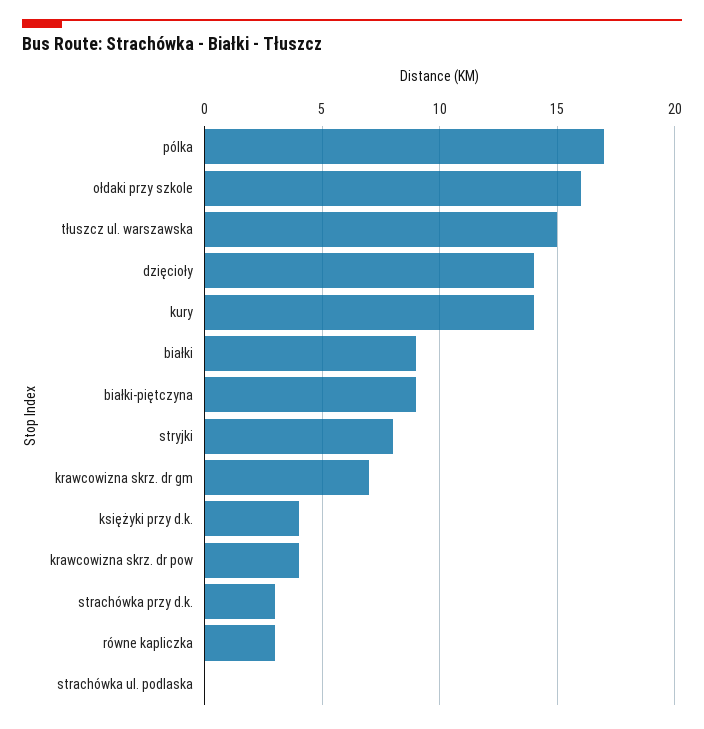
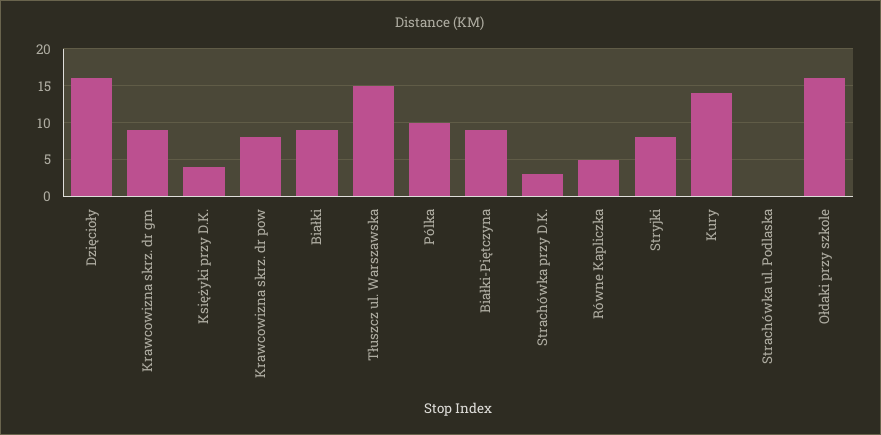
pólka: 17 -> 10
dzięcioły: 14 -> 16
krawcowizna skrz. dr gm: 7 -> 9
krawcowizna skrz. dr pow: 4 -> 8
równe kapliczka: 3 -> 5

